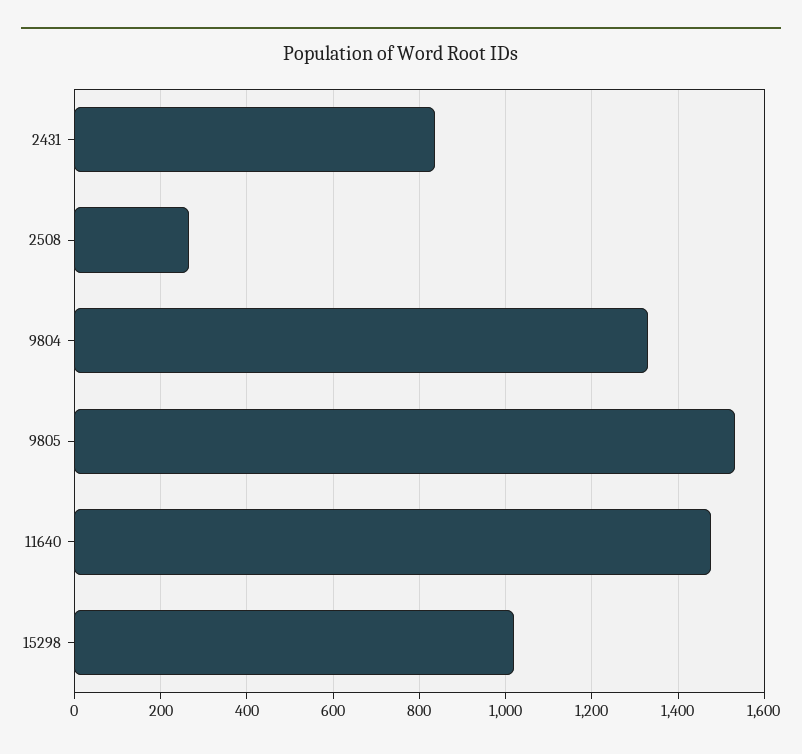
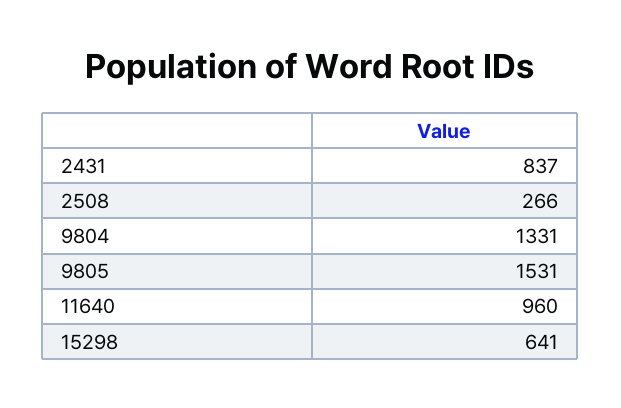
11640: 1480 -> 960
15298: 1020 -> 641

